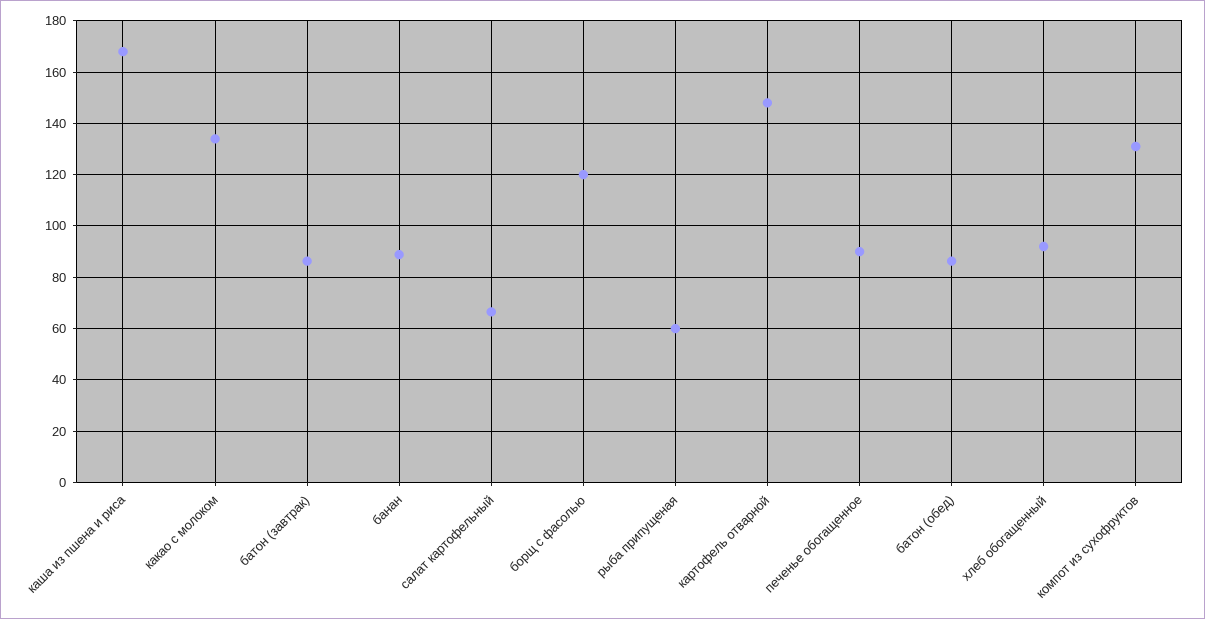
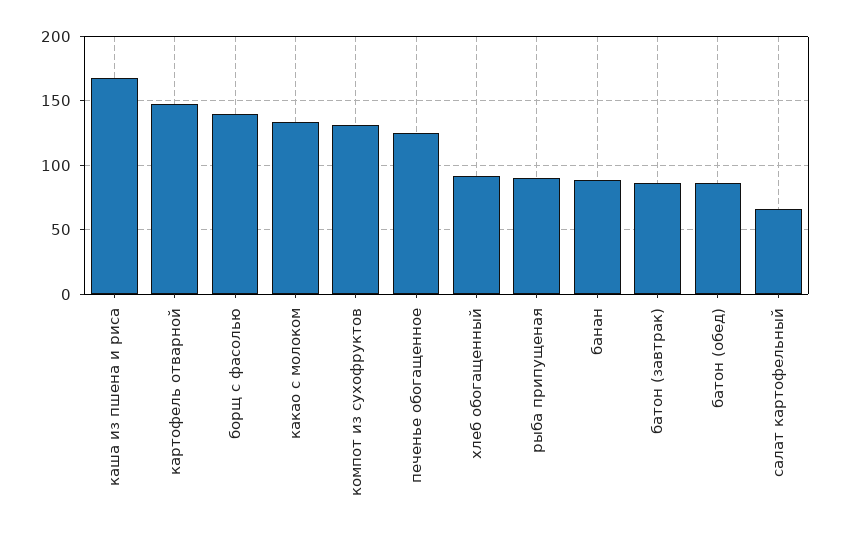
борщ с фасолью: 120 -> 140
рыба припущеная: 60 -> 90
печенье обогащенное: 90 -> 125

